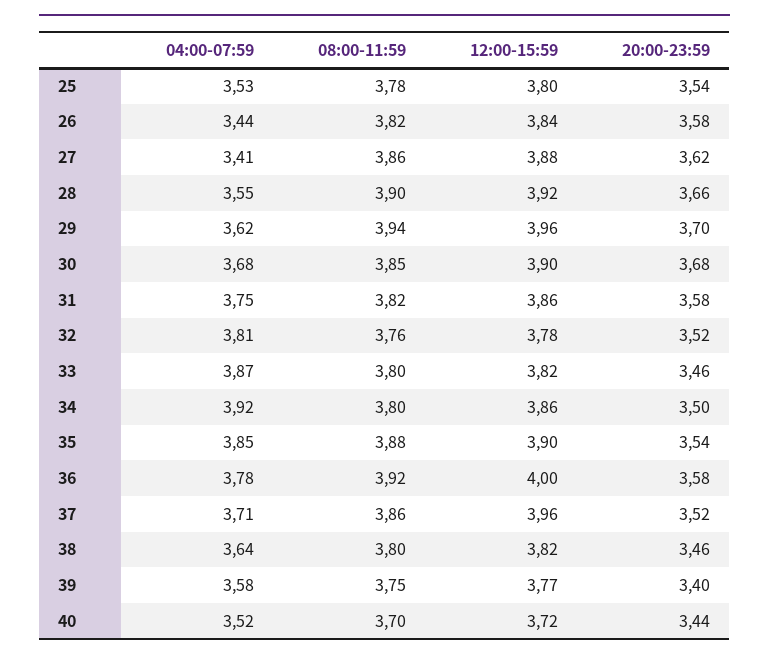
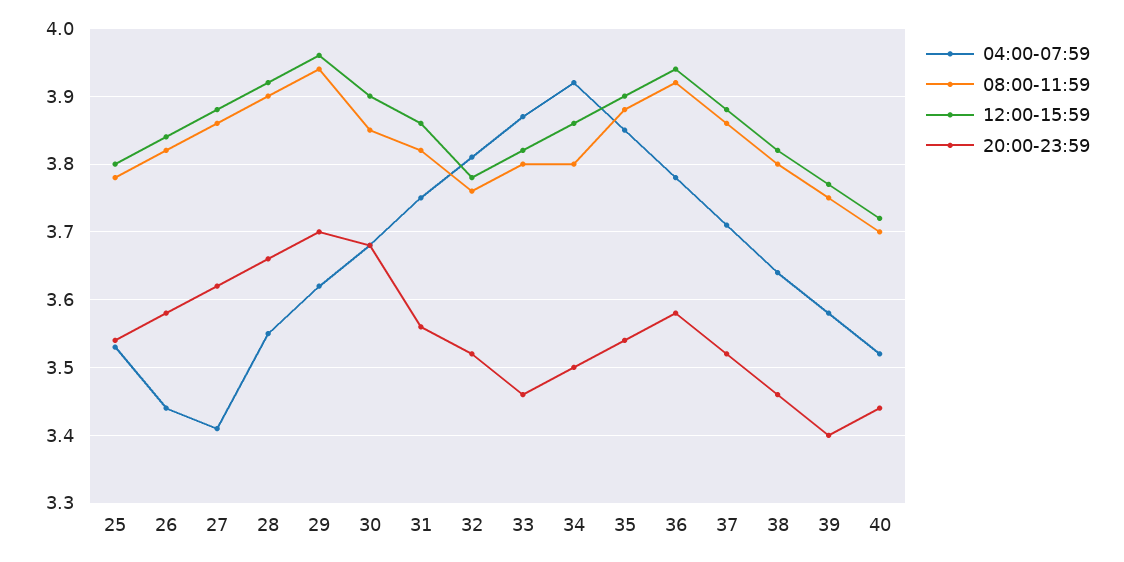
20:00-23:59, 31: 3.58 -> 3.56
12:00-15:59, 36: 4 -> 3.94
12:00-15:59, 37: 3.96 -> 3.88

